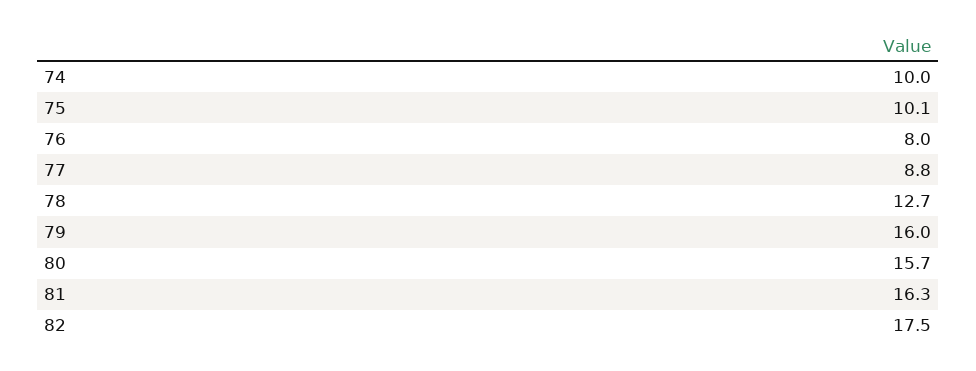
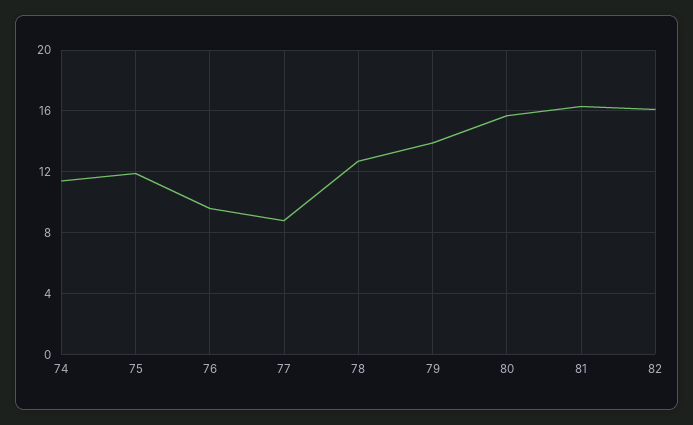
74: 10 -> 11.5
75: 10.1 -> 12
76: 8 -> 9.5
79: 16 -> 14
82: 17.5 -> 16

